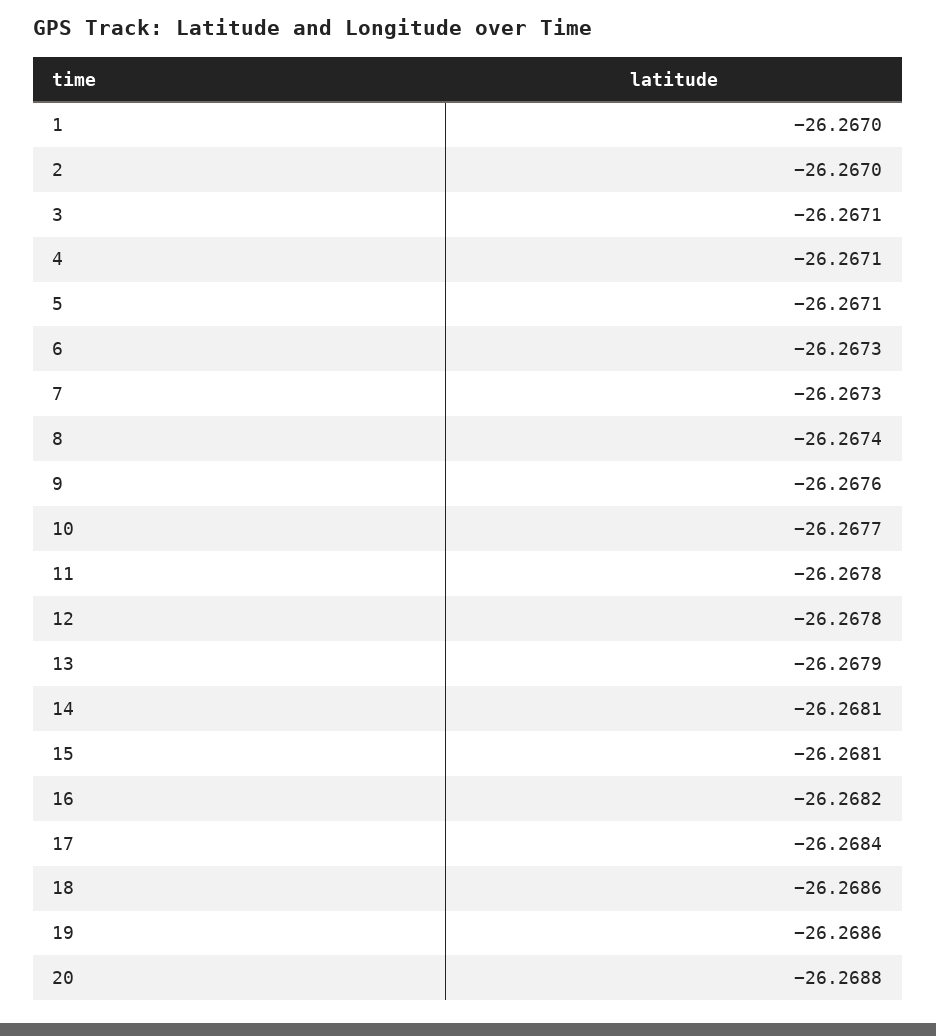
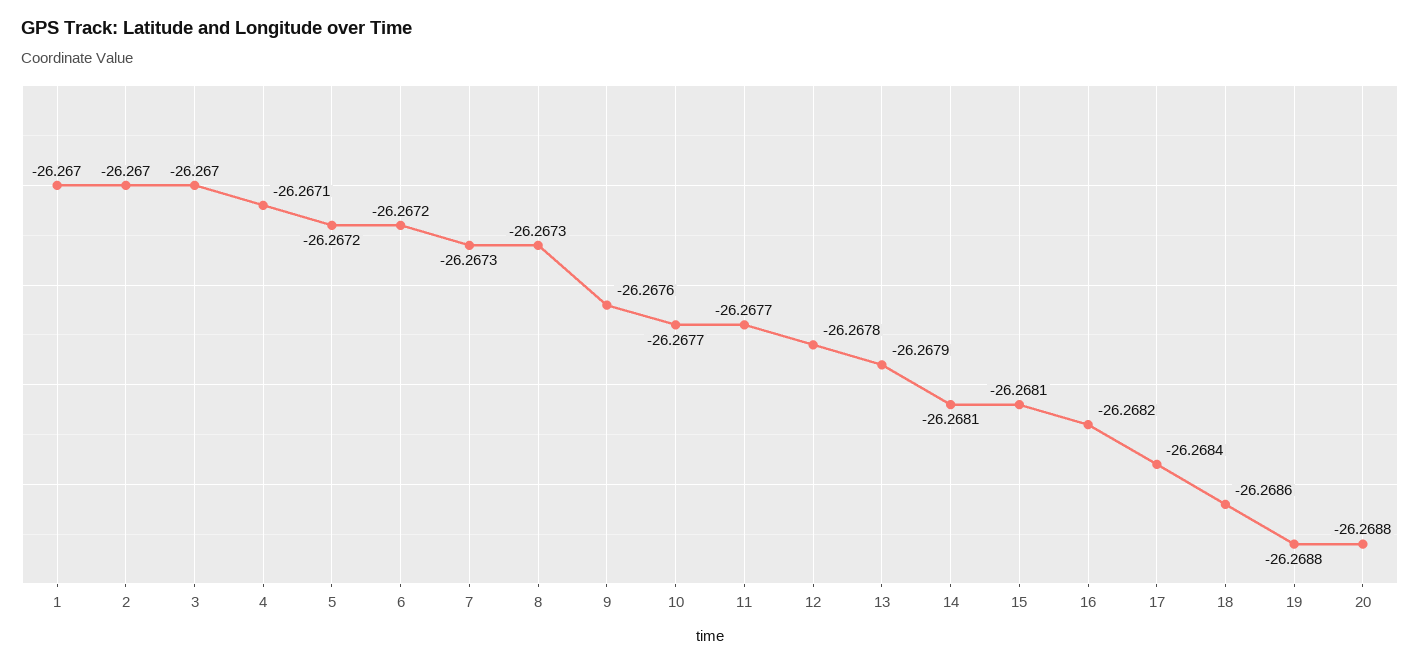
3: -26.2671 -> -26.267
5: -26.2671 -> -26.2672
6: -26.2673 -> -26.2672
8: -26.2674 -> -26.2673
11: -26.2678 -> -26.2677
19: -26.2686 -> -26.2688

